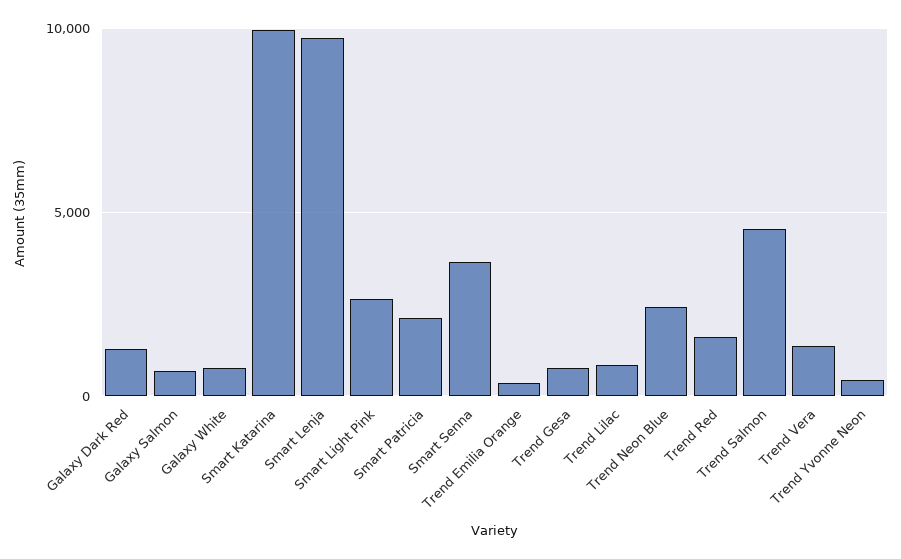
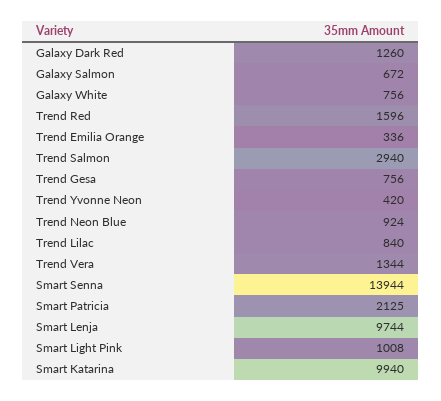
Smart Light Pink: 2500 -> 1008
Smart Senna: 3500 -> 13944
Trend Neon Blue: 2500 -> 924
Trend Salmon: 4500 -> 2940

